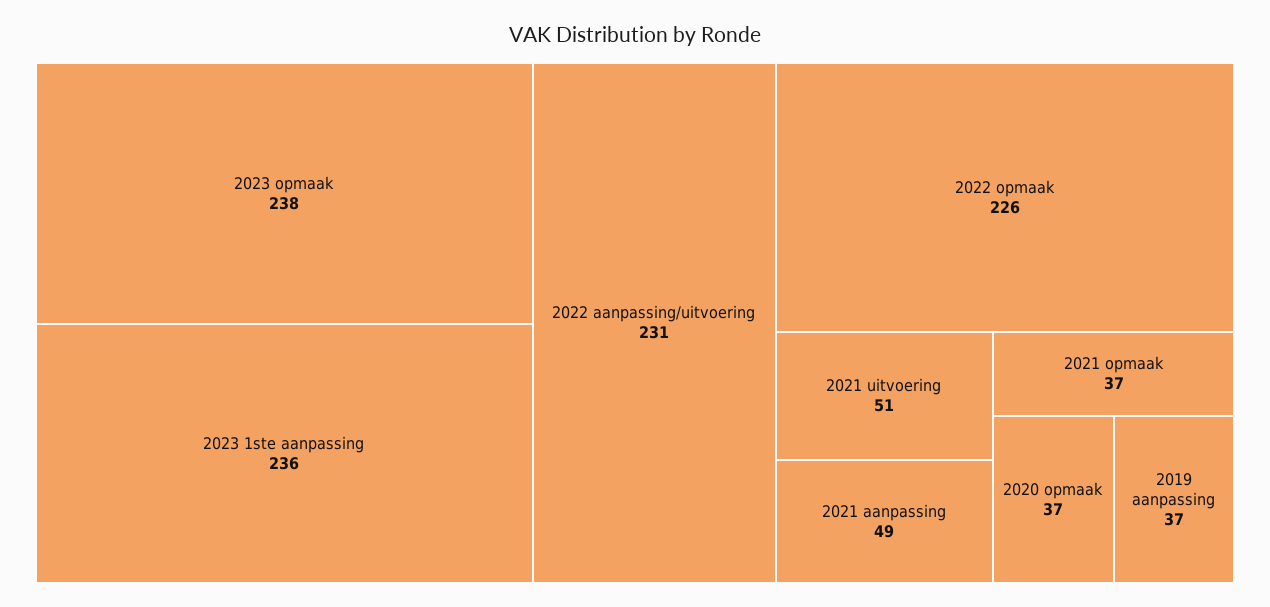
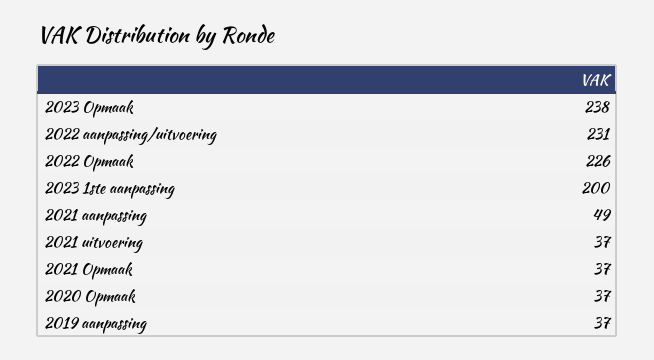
2023 1ste aanpassing: 236 -> 200
2021 uitvoering: 51 -> 37

